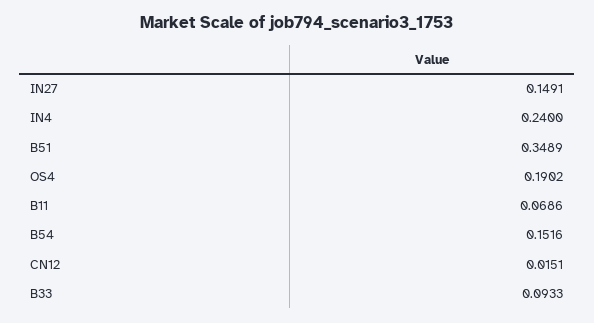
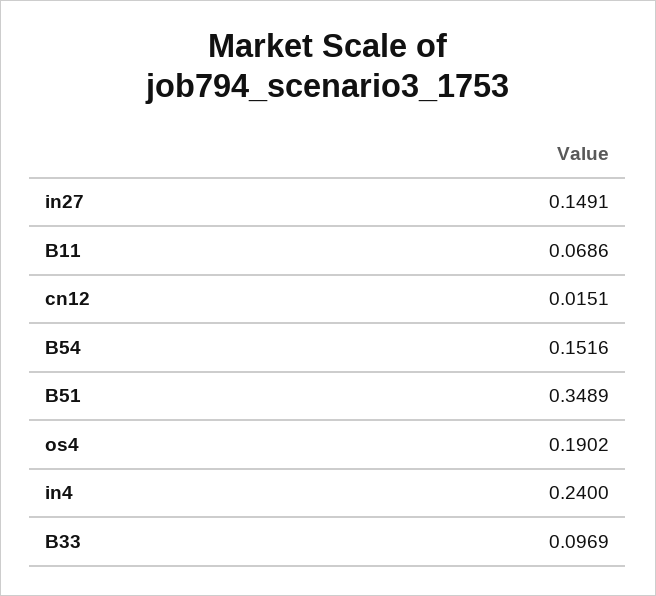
B33: 0.0933 -> 0.0969

